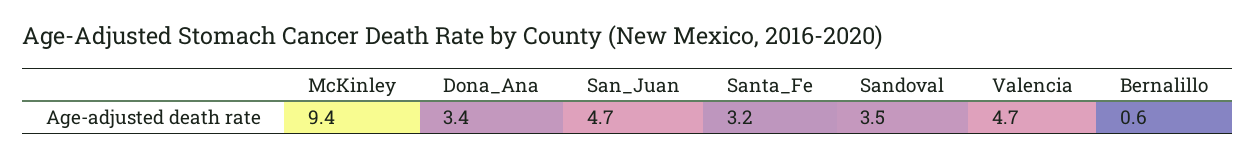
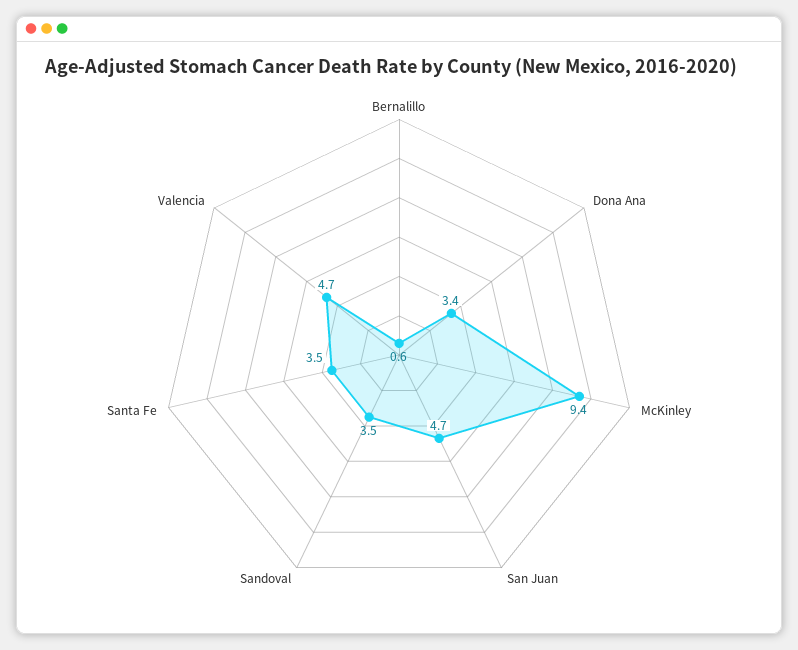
Santa_Fe: 3.2 -> 3.5

